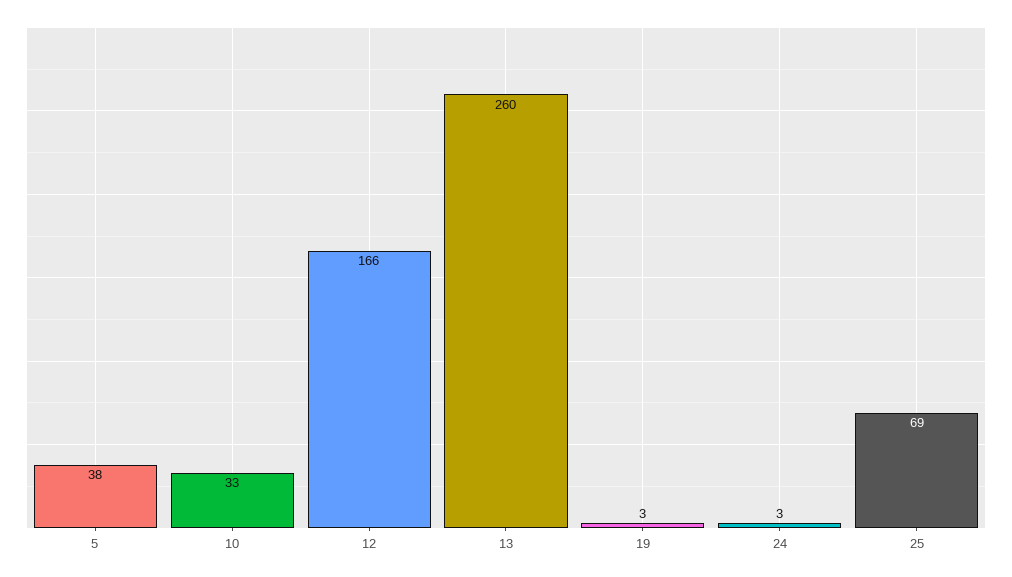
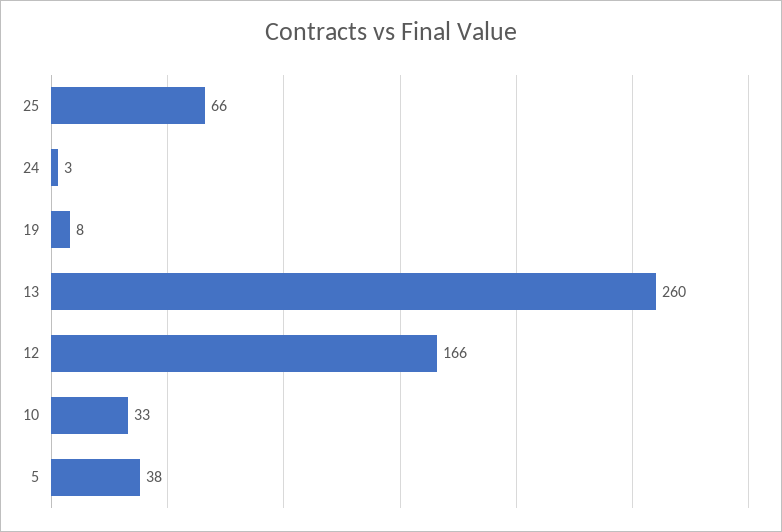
19: 3 -> 8
25: 69 -> 66

